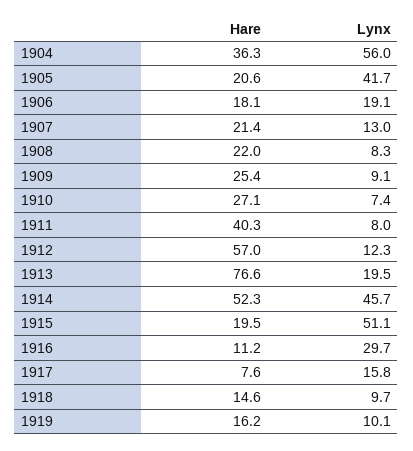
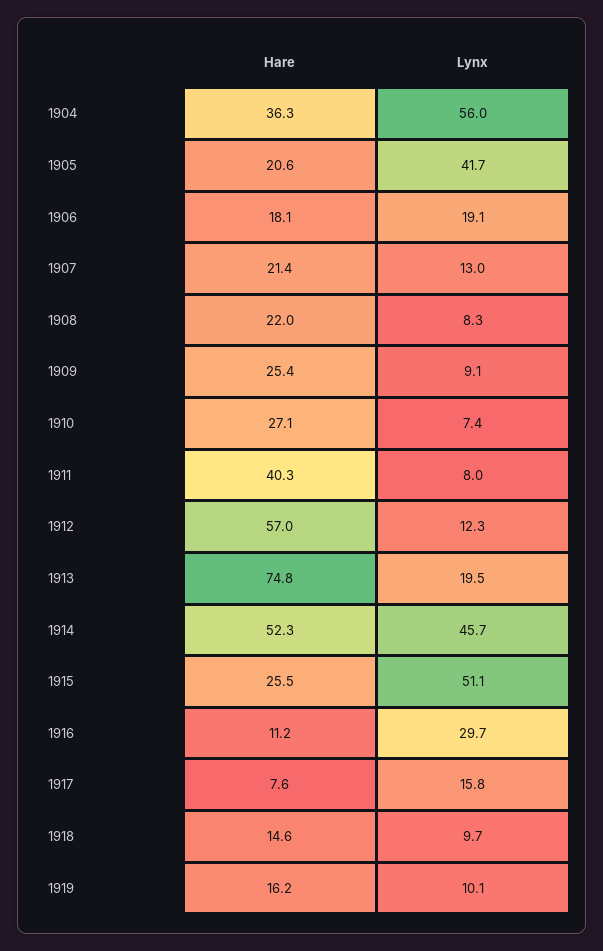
Hare, 1913: 76.6 -> 74.8
Hare, 1915: 19.5 -> 25.5

